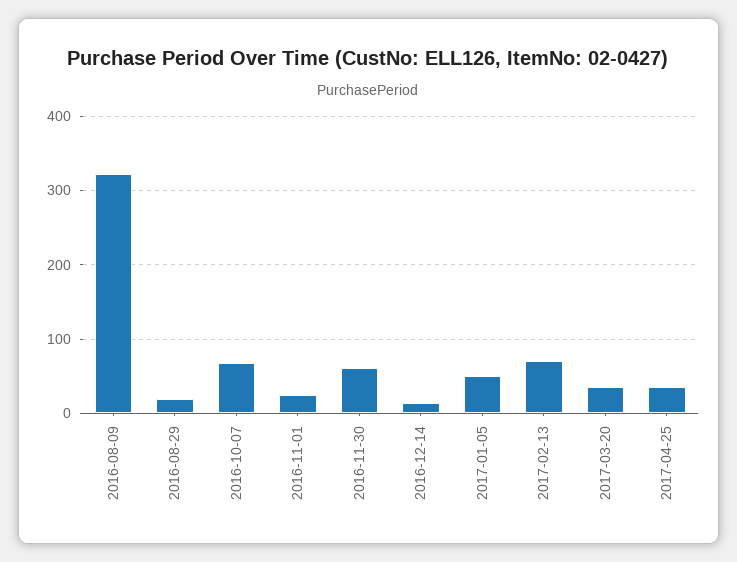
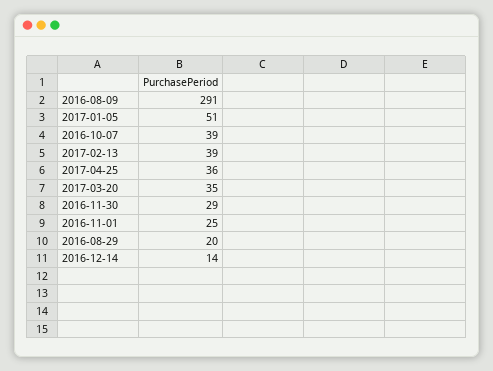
2016-08-09: 320 -> 291
2016-10-07: 70 -> 39
2016-11-30: 60 -> 29
2017-02-13: 70 -> 39

